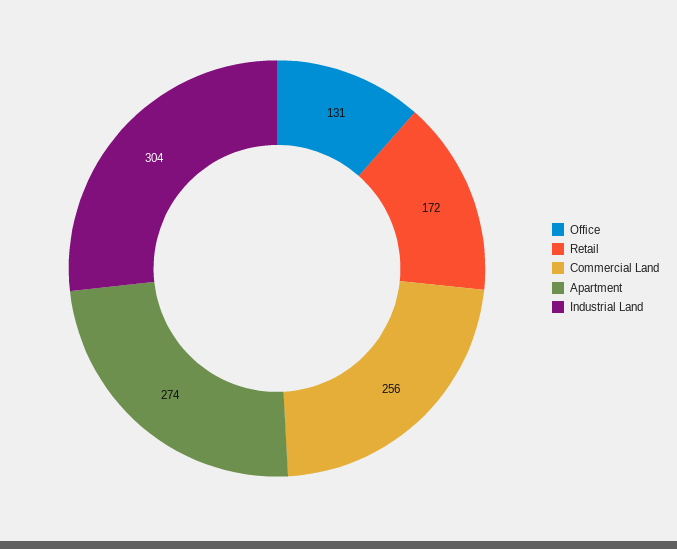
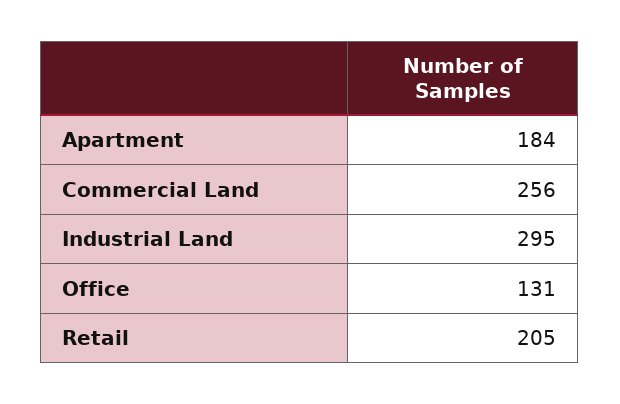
Retail: 172 -> 205
Apartment: 274 -> 184
Industrial Land: 304 -> 295

